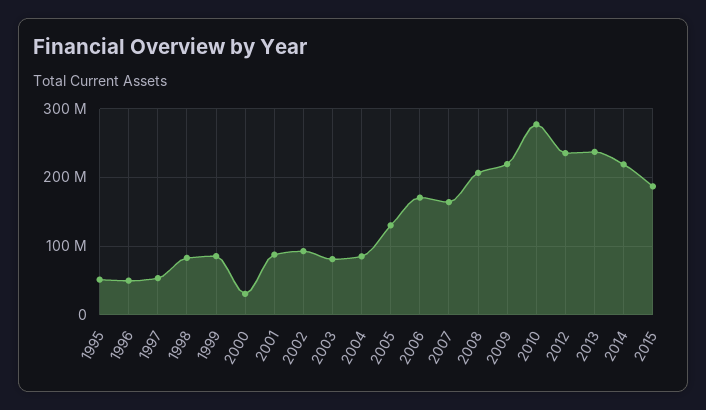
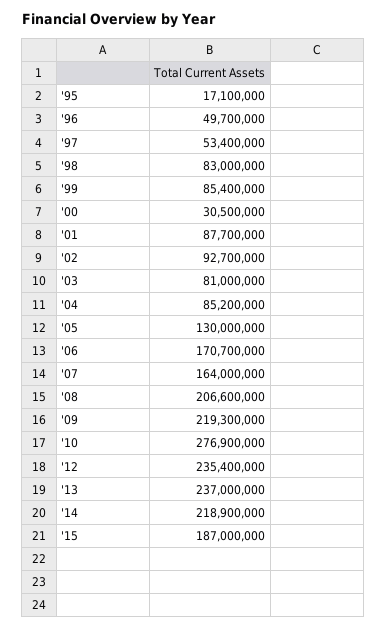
1995: 50000000 -> 17100000

